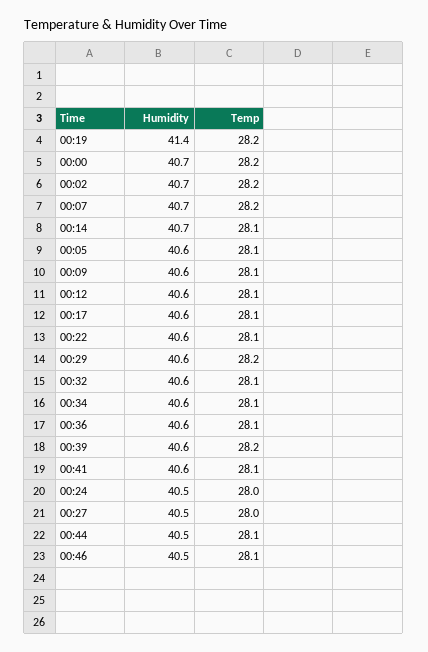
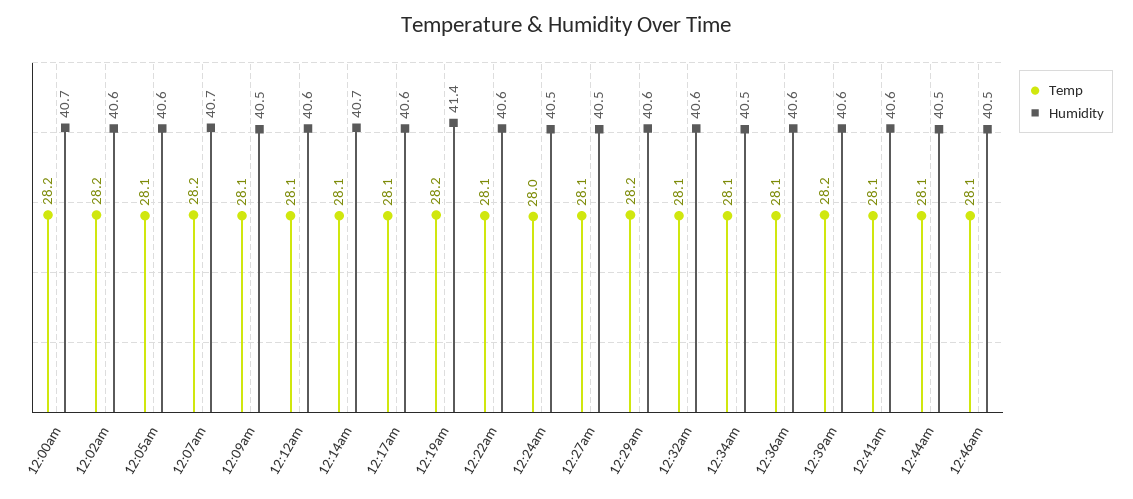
Humidity, 00:02: 40.7 -> 40.6
Humidity, 00:09: 40.6 -> 40.5
Humidity, 00:34: 40.6 -> 40.5
Temp, 00:27: 28 -> 28.1

